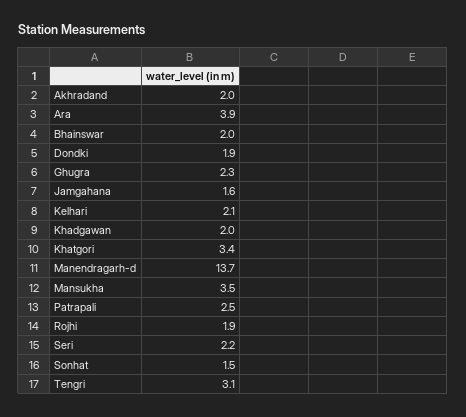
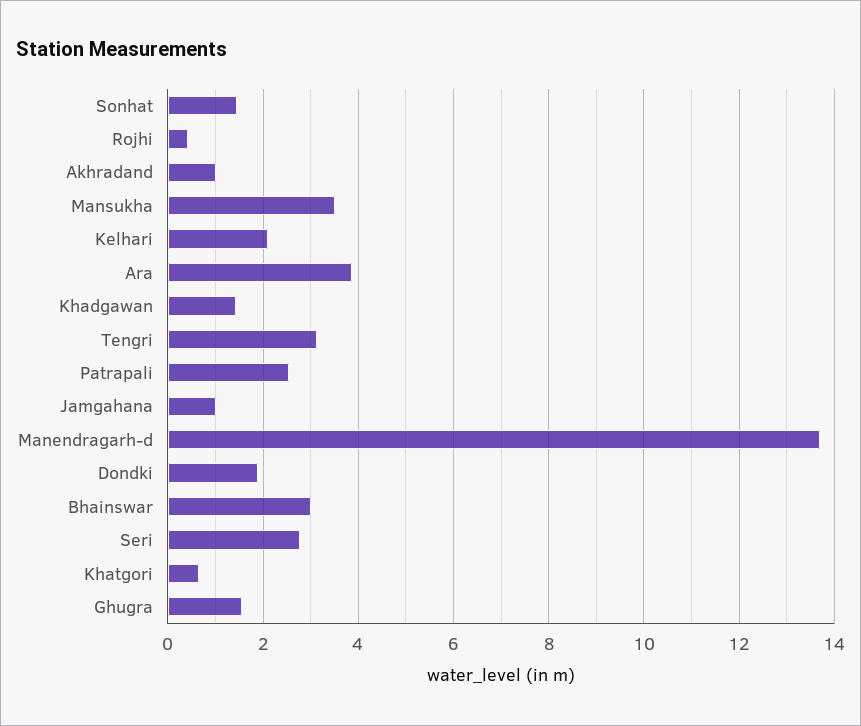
Akhradand: 2 -> 1
Bhainswar: 2 -> 3
Ghugra: 2.3 -> 1.6
Jamgahana: 1.6 -> 1
Khadgawan: 2 -> 1.4
Khatgori: 3.4 -> 0.6
Rojhi: 1.9 -> 0.4
Seri: 2.2 -> 2.8

